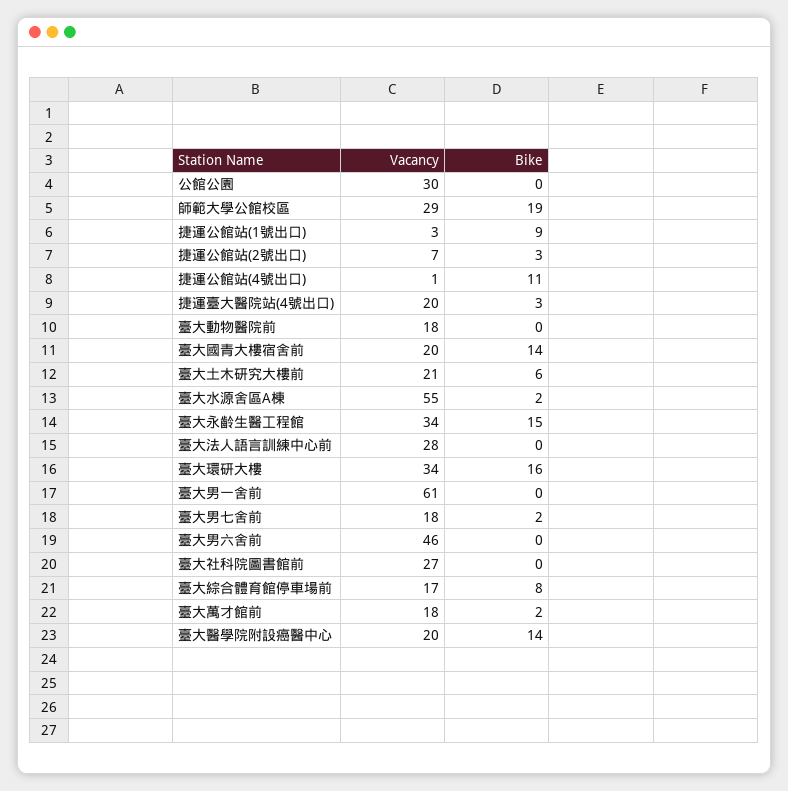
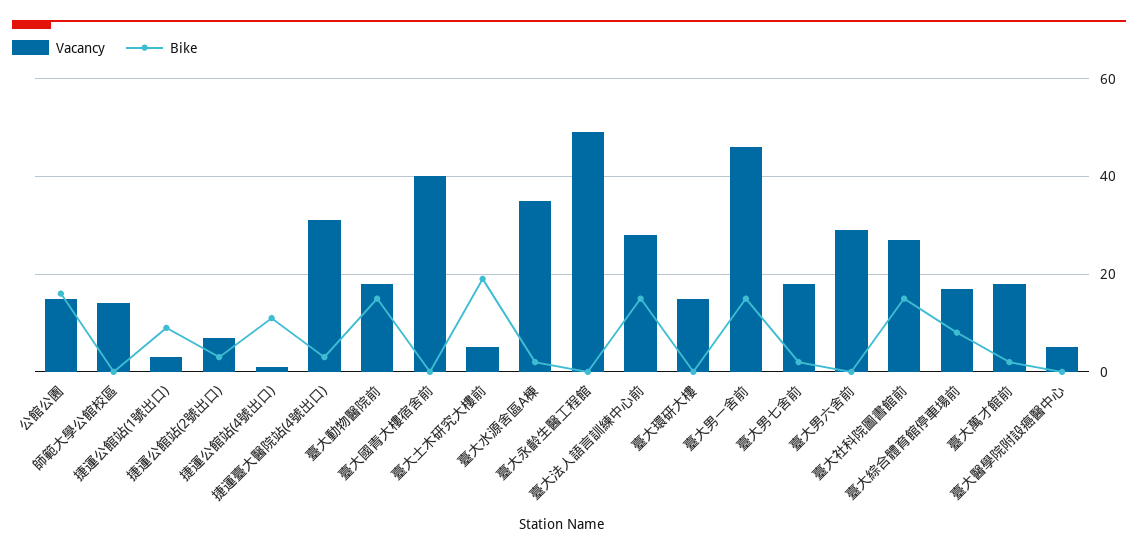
Vacancy, 公館公園: 30 -> 15
Bike, 公館公園: 0 -> 15
Vacancy, 師範大學公館校區: 29 -> 15
Bike, 師範大學公館校區: 19 -> 0
Vacancy, 捷運臺大醫院站(4號出口): 20 -> 30
Bike, 臺大動物醫院前: 0 -> 15
Vacancy, 臺大國青大樓宿舍前: 20 -> 40
Bike, 臺大國青大樓宿舍前: 14 -> 0
Vacancy, 臺大土木研究大樓前: 21 -> 5
Bike, 臺大土木研究大樓前: 6 -> 20
Vacancy, 臺大水源舍區A棟: 55 -> 35
Vacancy, 臺大永齡生醫工程館: 34 -> 50
Bike, 臺大永齡生醫工程館: 15 -> 0
Bike, 臺大法人語言訓練中心前: 0 -> 15
Vacancy, 臺大環研大樓: 34 -> 15
Bike, 臺大環研大樓: 16 -> 0
Vacancy, 臺大男一舍前: 61 -> 45
Bike, 臺大男一舍前: 0 -> 15
Vacancy, 臺大男六舍前: 46 -> 30
Bike, 臺大社科院圖書館前: 0 -> 15
Vacancy, 臺大醫學院附設癌醫中心: 20 -> 5
Bike, 臺大醫學院附設癌醫中心: 14 -> 0

